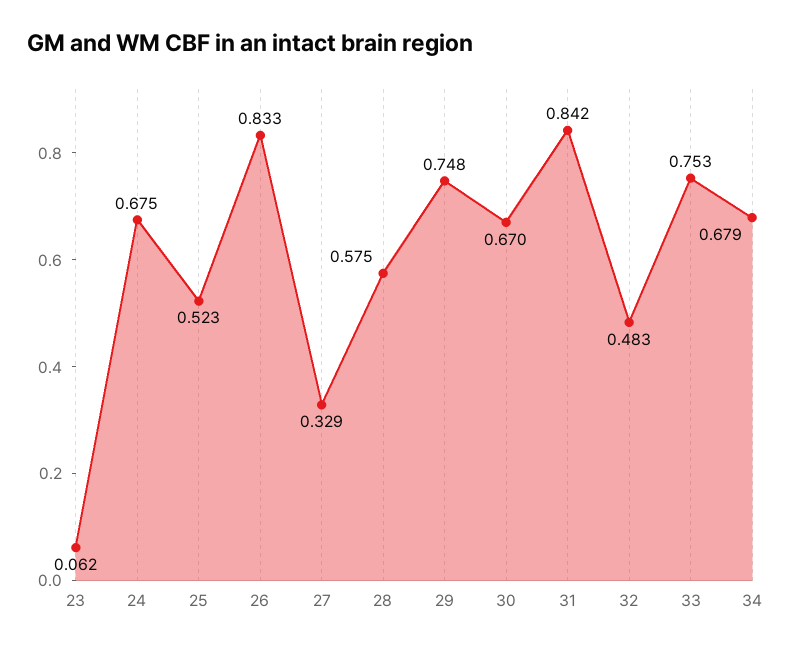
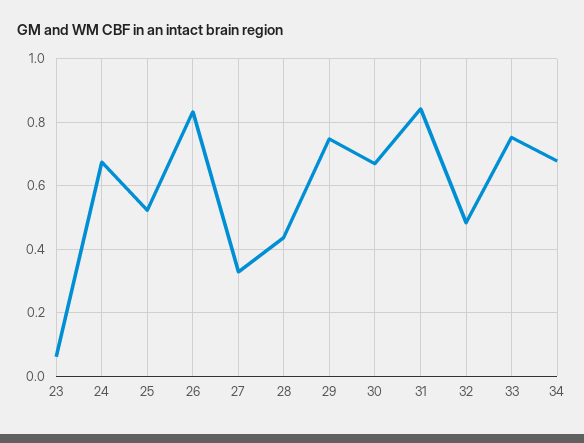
28: 0.575 -> 0.44

